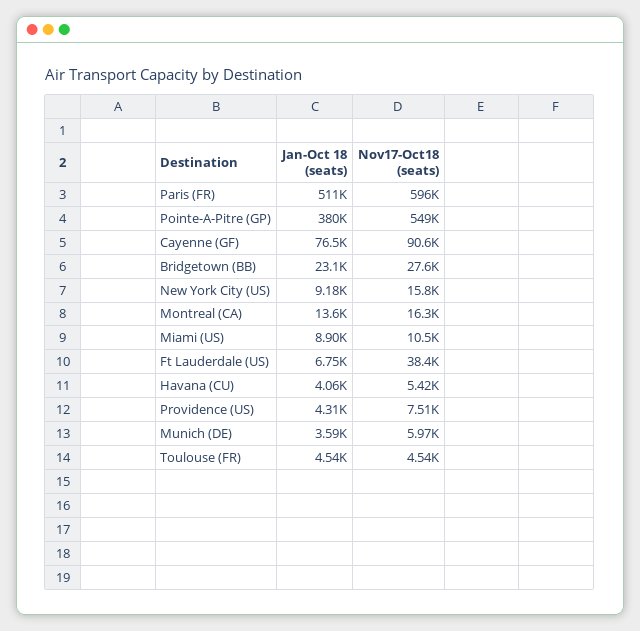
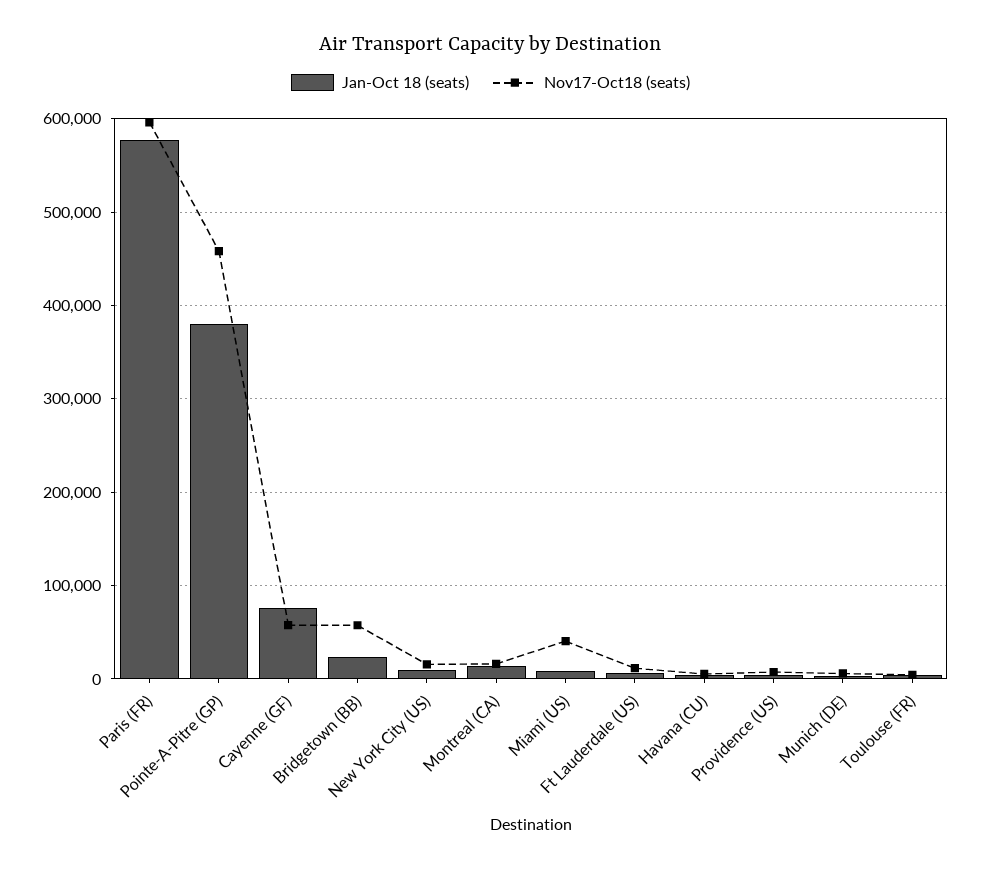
Jan-Oct 18 (seats), Paris (FR): 511000 -> 580000
Nov17-Oct18 (seats), Pointe-A-Pitre (GP): 549000 -> 460000
Nov17-Oct18 (seats), Cayenne (GF): 90600 -> 60000
Nov17-Oct18 (seats), Bridgetown (BB): 27600 -> 60000
Nov17-Oct18 (seats), Miami (US): 10500 -> 40000
Nov17-Oct18 (seats), Ft Lauderdale (US): 38400 -> 10000

